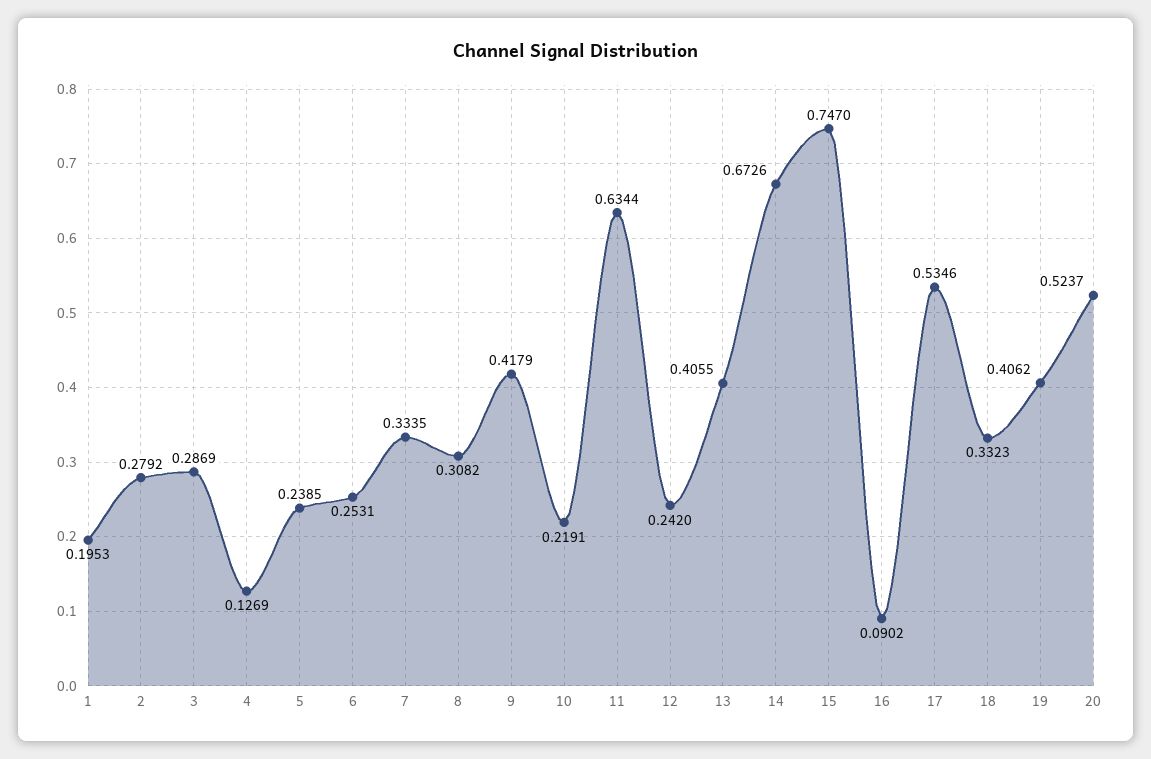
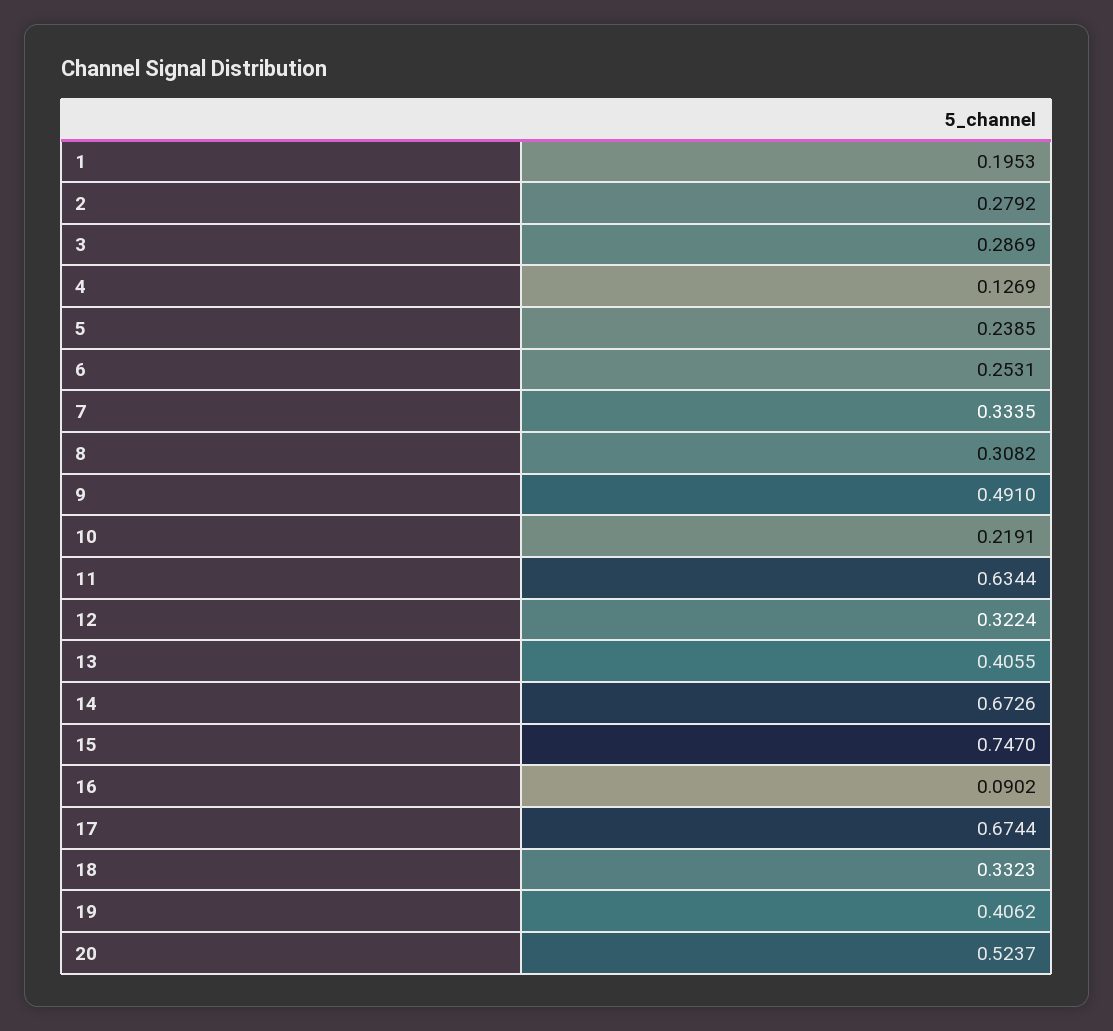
9: 0.4179 -> 0.491
12: 0.242 -> 0.3224
17: 0.5346 -> 0.6744

